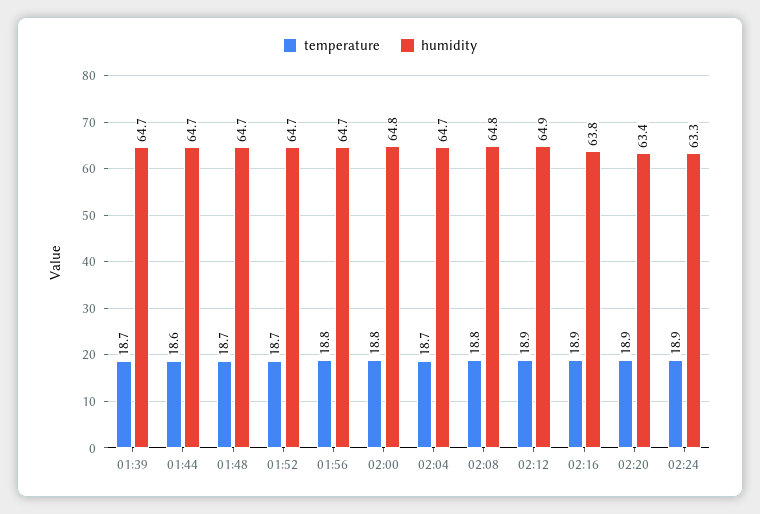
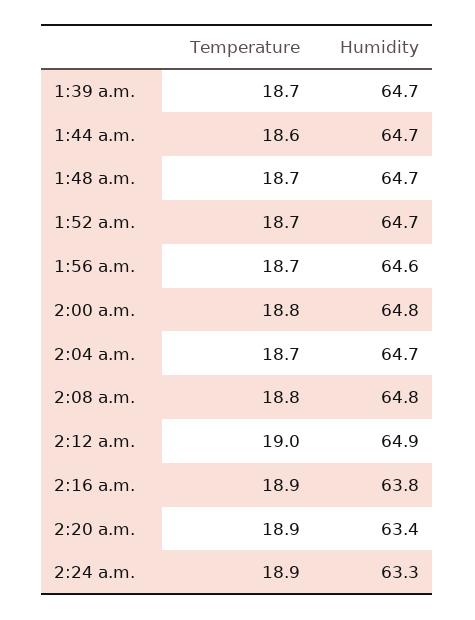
temperature, 01:56: 18.8 -> 18.7
humidity, 01:56: 64.7 -> 64.6
temperature, 02:12: 18.9 -> 19

